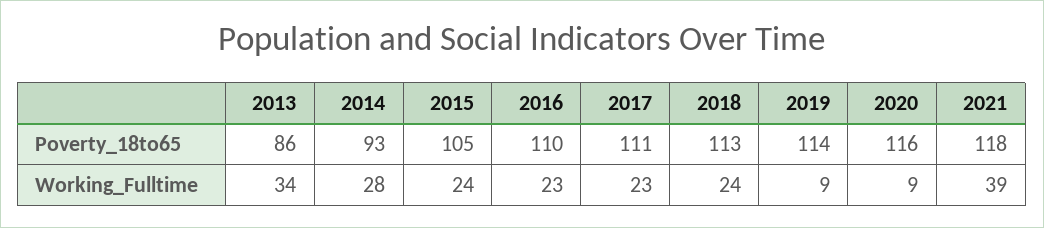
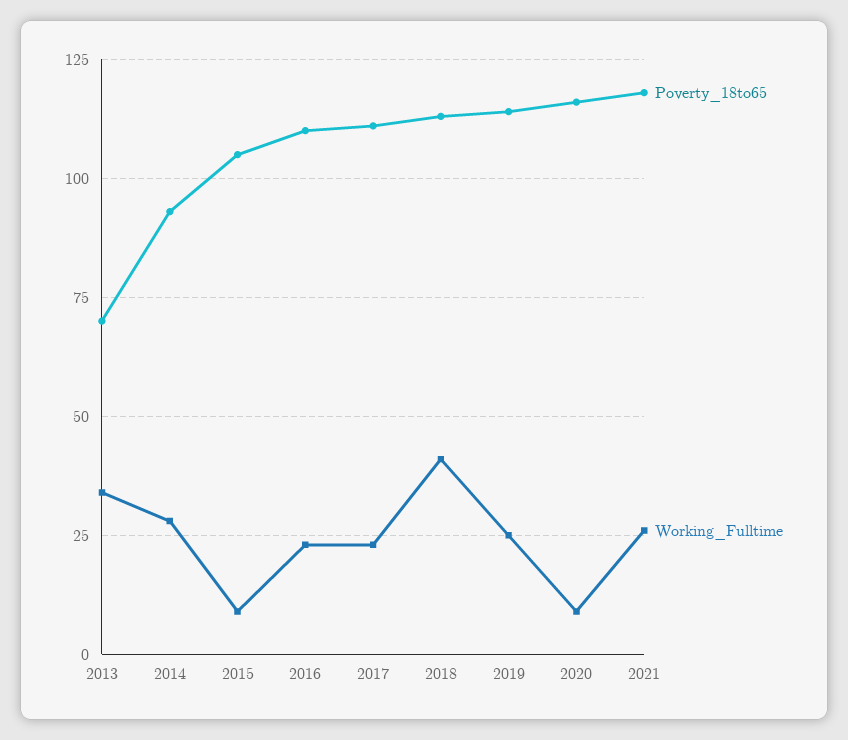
Poverty_18to65, 2013: 86 -> 70
Working_Fulltime, 2015: 24 -> 10
Working_Fulltime, 2018: 24 -> 40
Working_Fulltime, 2019: 9 -> 25
Working_Fulltime, 2021: 39 -> 25

